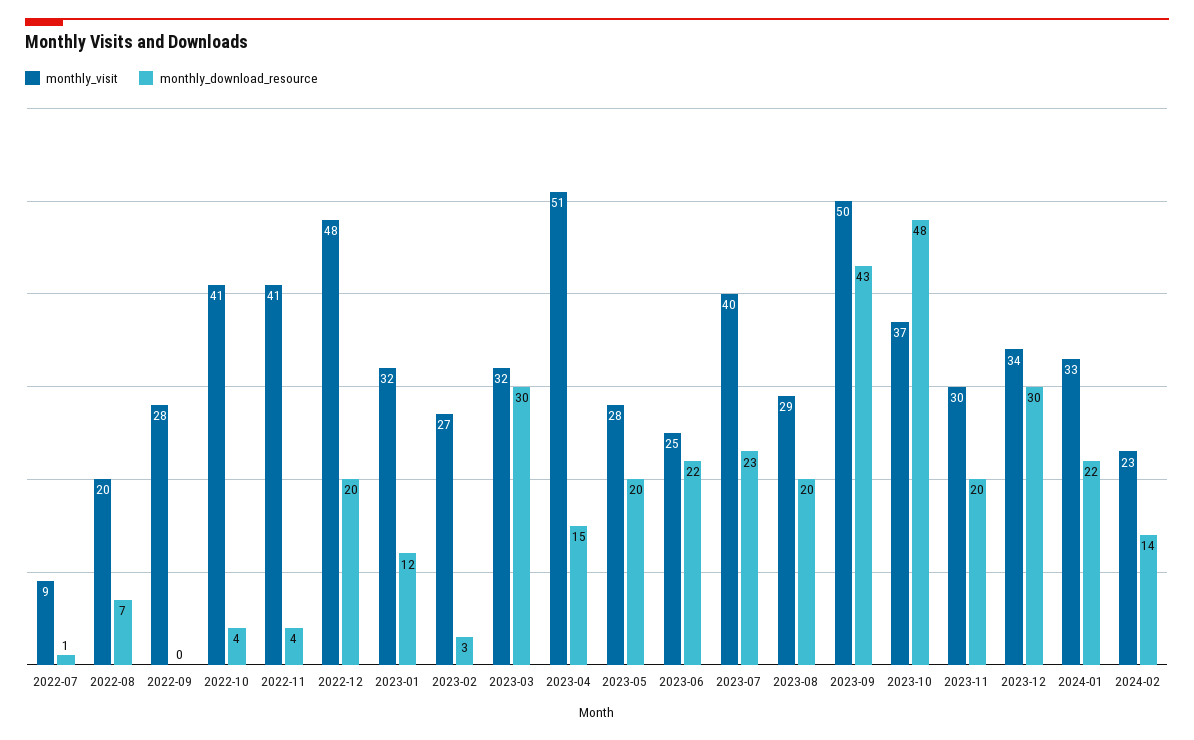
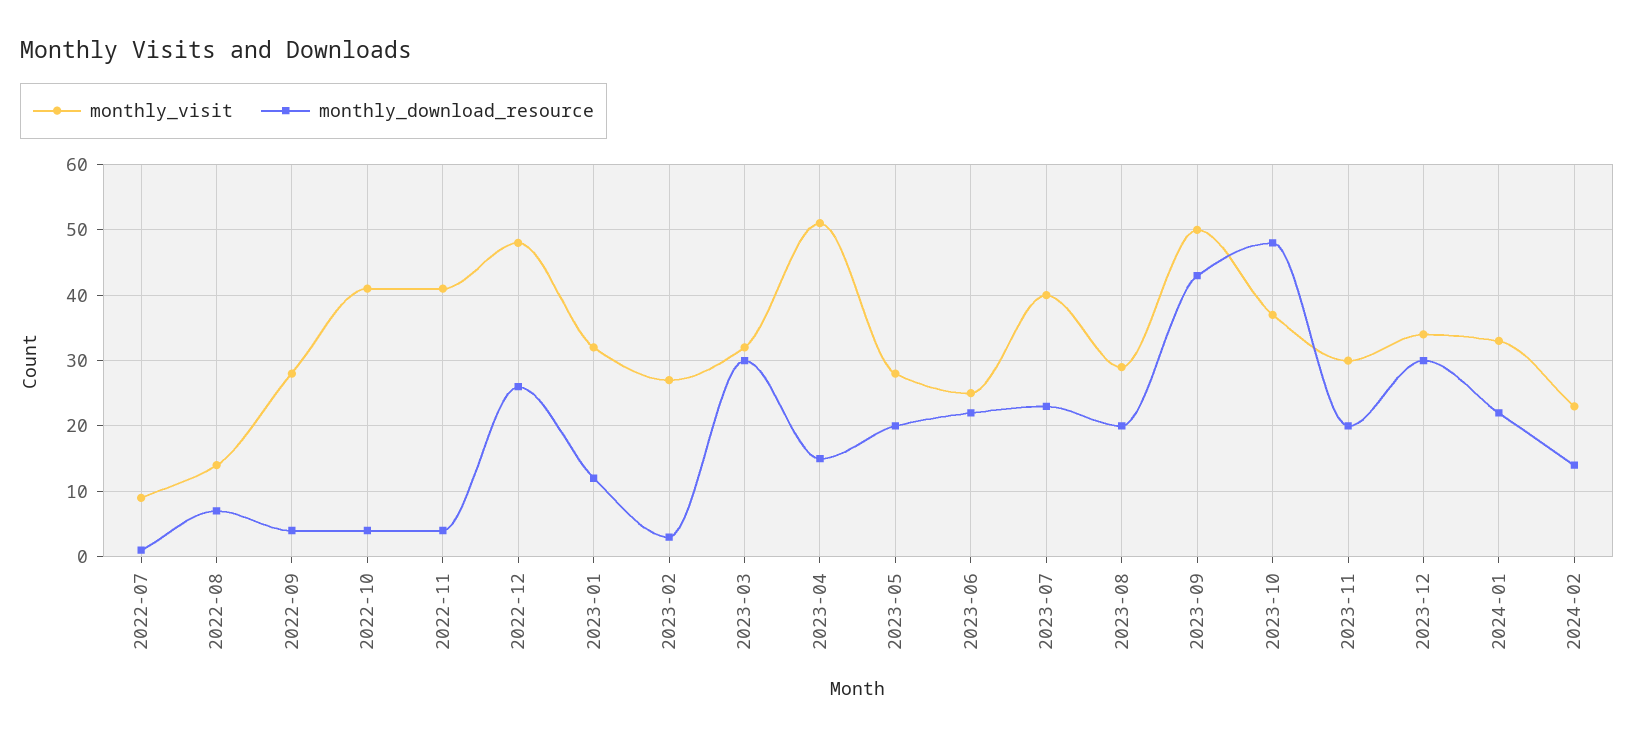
monthly_visit, 2022-08: 20 -> 14
monthly_download_resource, 2022-09: 0 -> 4
monthly_download_resource, 2022-12: 20 -> 26

